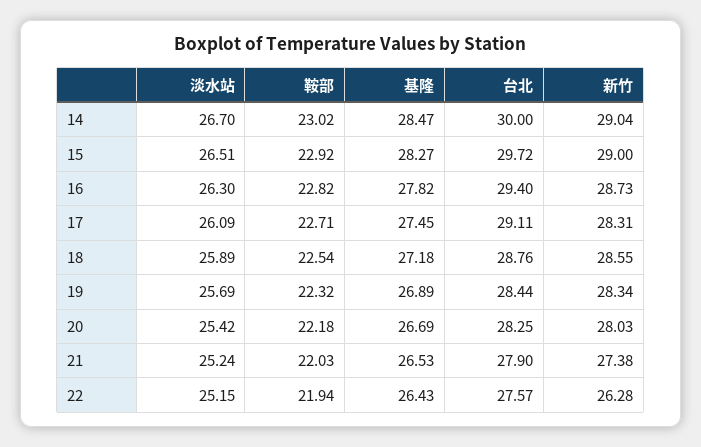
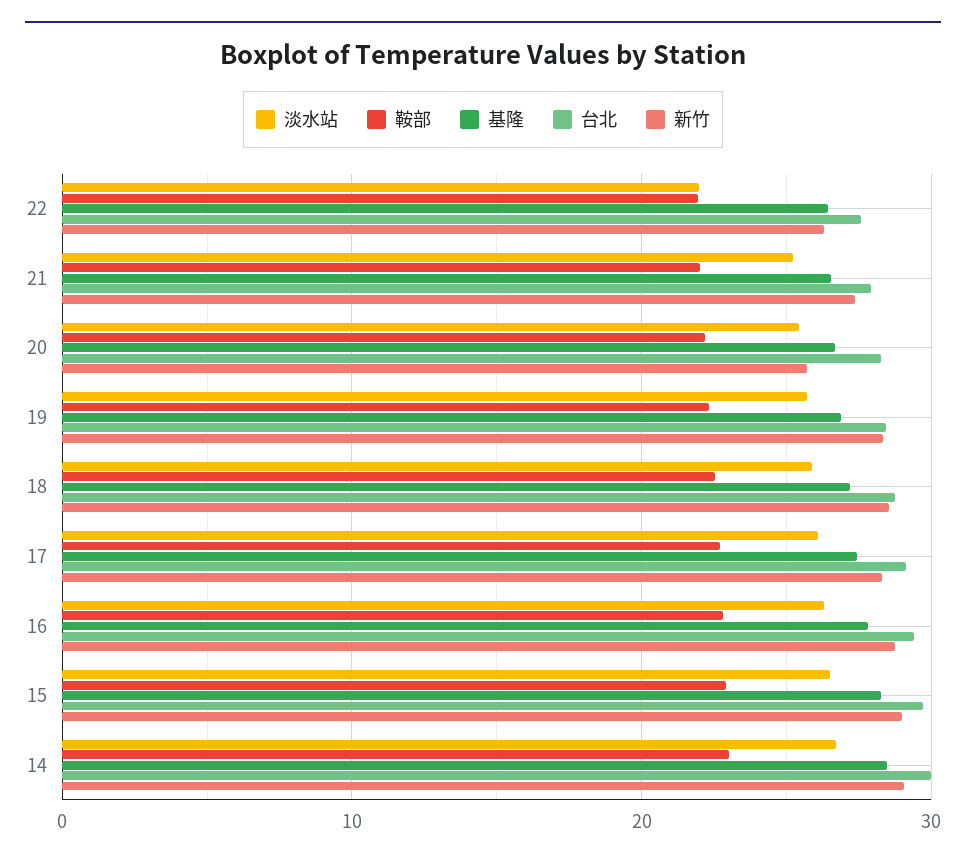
新竹, 20: 28.03 -> 26
淡水站, 22: 25.15 -> 22

